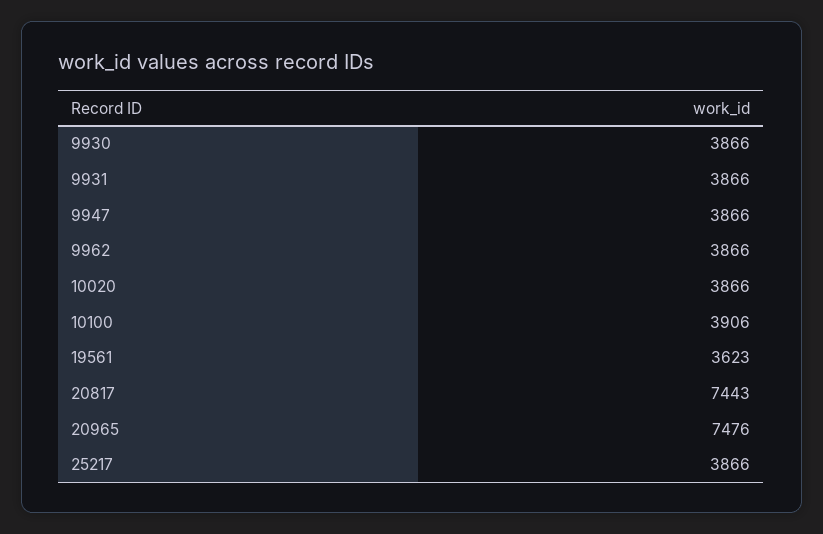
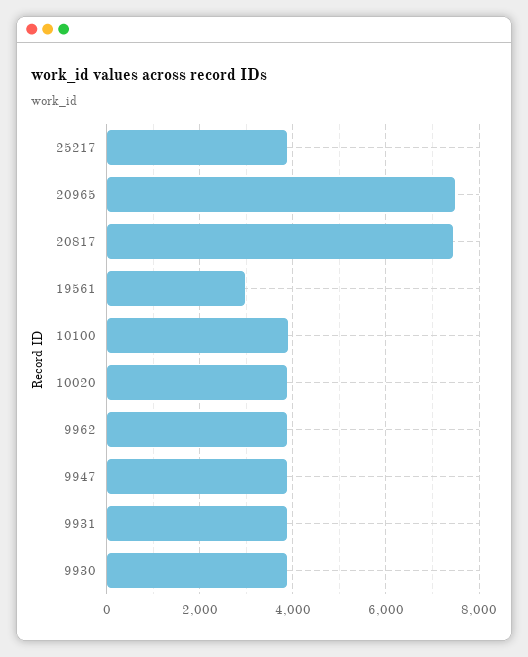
19561: 3623 -> 3000

